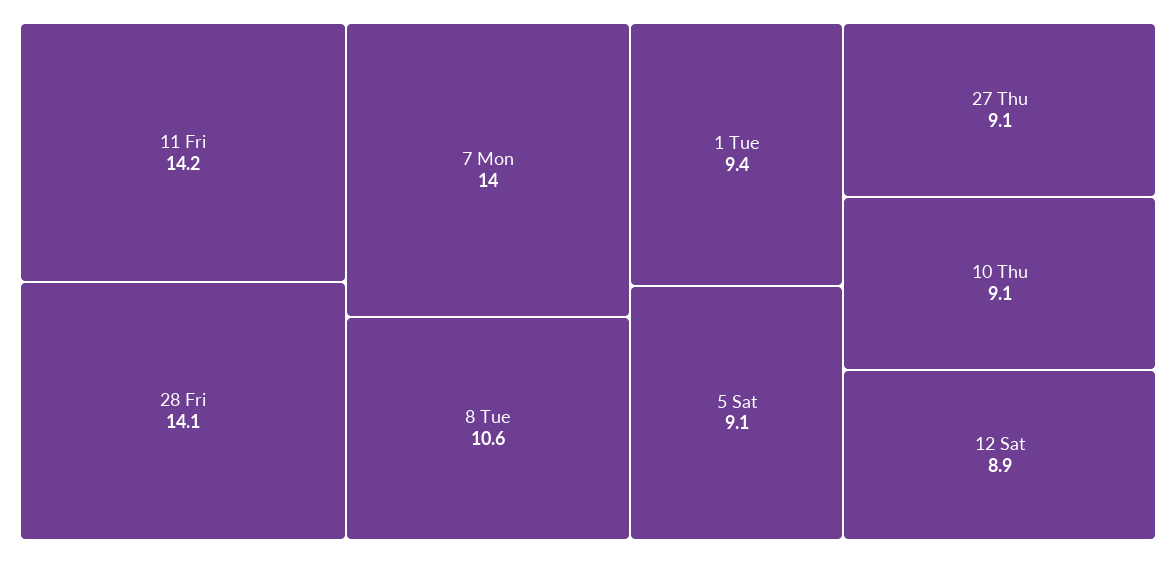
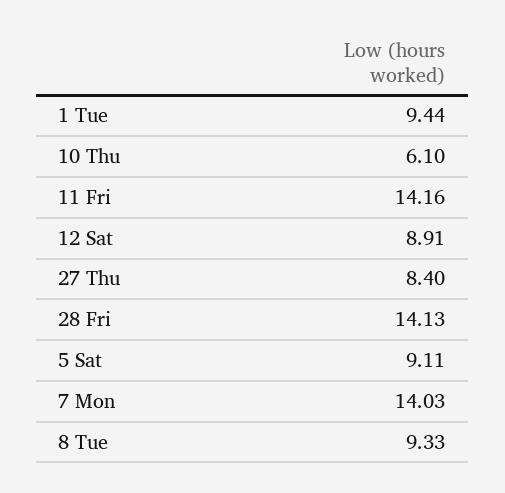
8 Tue: 10.6 -> 9.33
27 Thu: 9.1 -> 8.4
10 Thu: 9.1 -> 6.1

